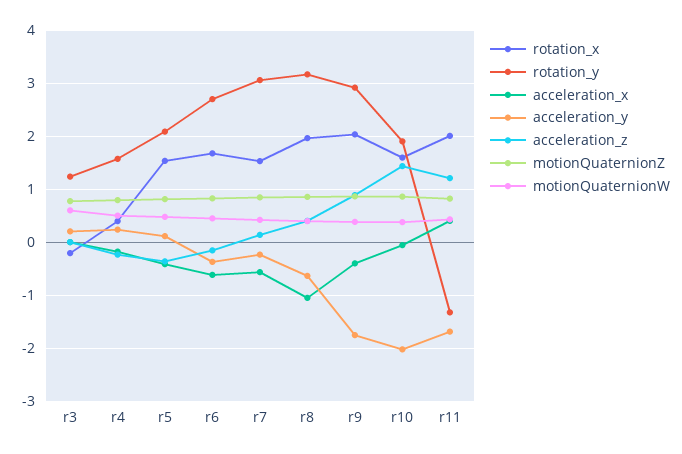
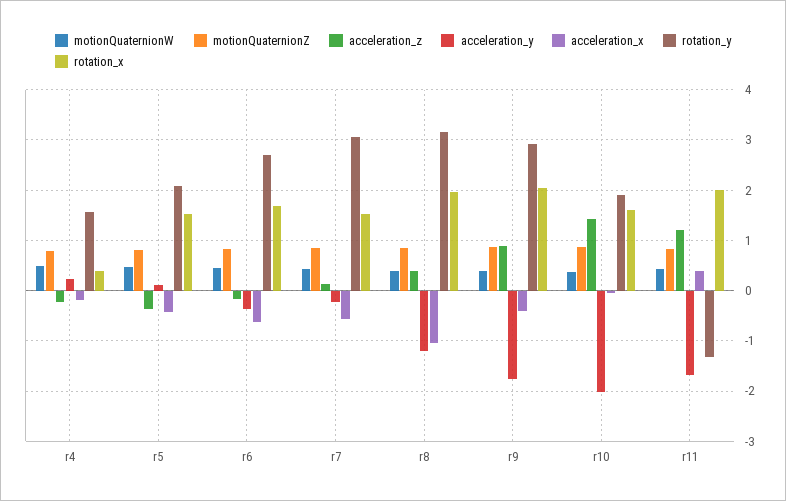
rotation_x, r3: -0.2 -> none
rotation_y, r3: 1.2 -> none
acceleration_x, r3: 0 -> none
acceleration_y, r3: 0.2 -> none
acceleration_z, r3: 0 -> none
motionQuaternionZ, r3: 0.8 -> none
motionQuaternionW, r3: 0.6 -> none
acceleration_y, r8: -0.6 -> -1.2

